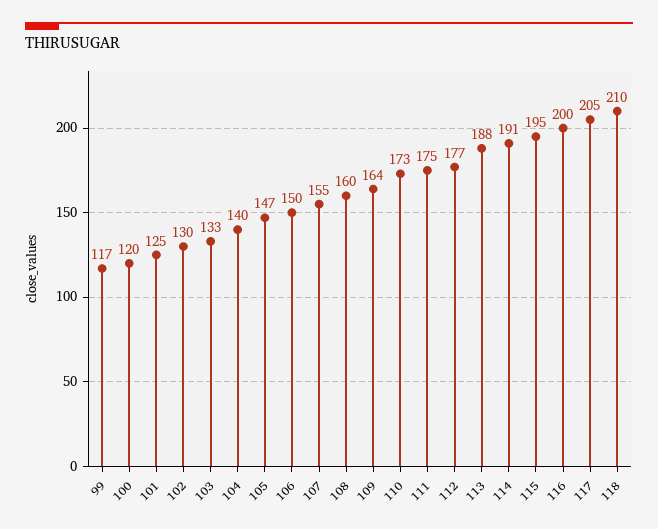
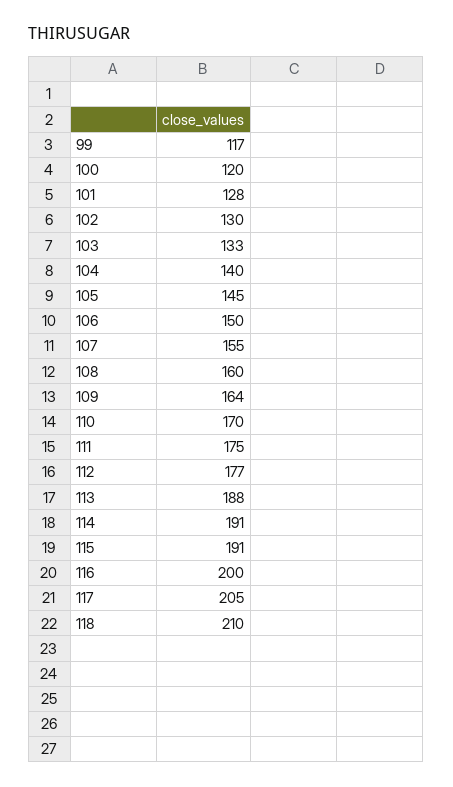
101: 125 -> 128
105: 147 -> 145
110: 173 -> 170
115: 195 -> 191

